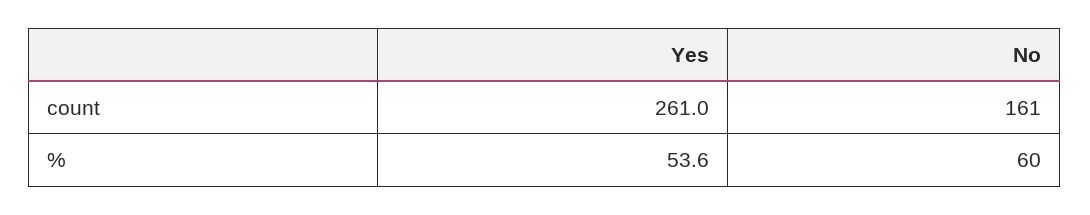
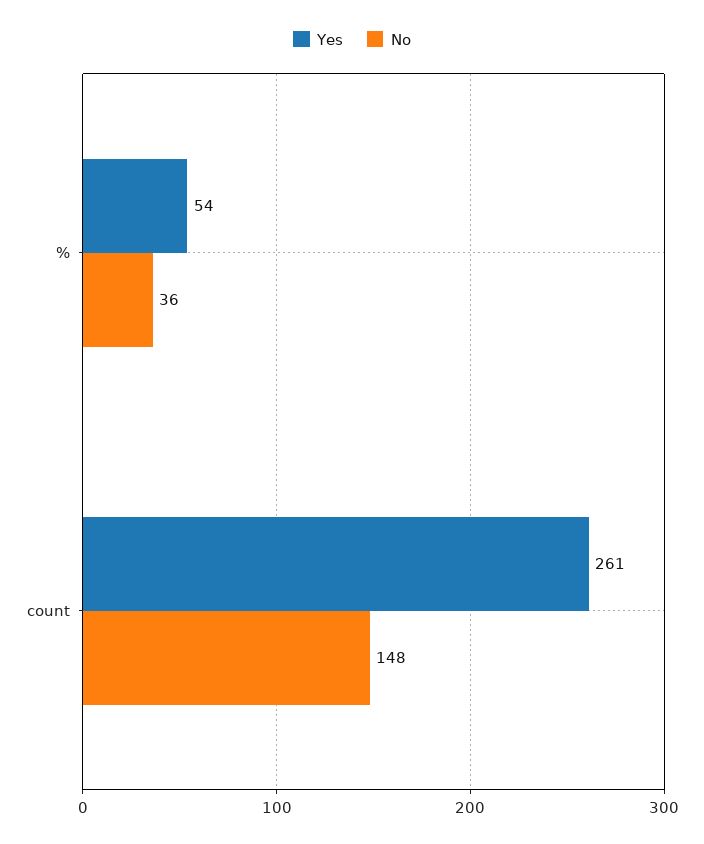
No, count: 161 -> 148
No, %: 60 -> 36

